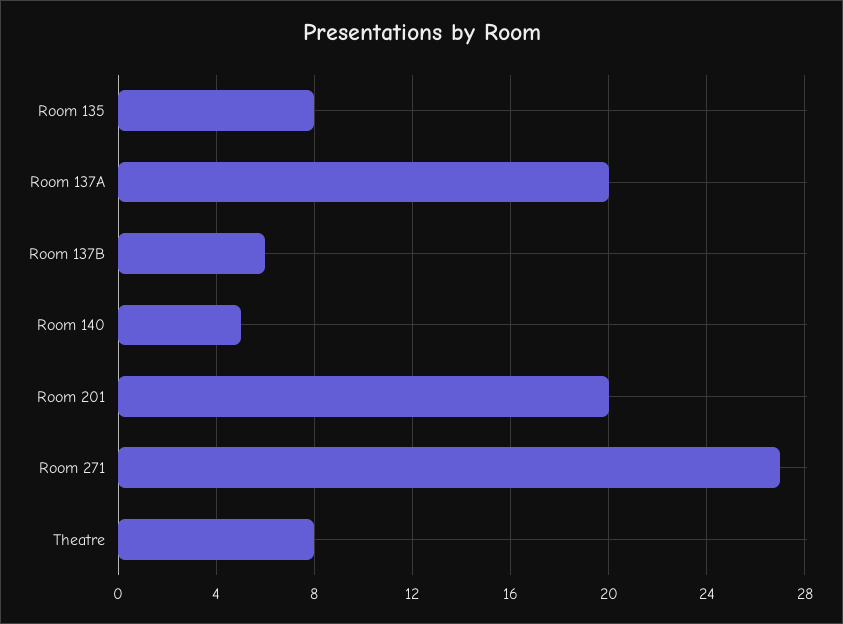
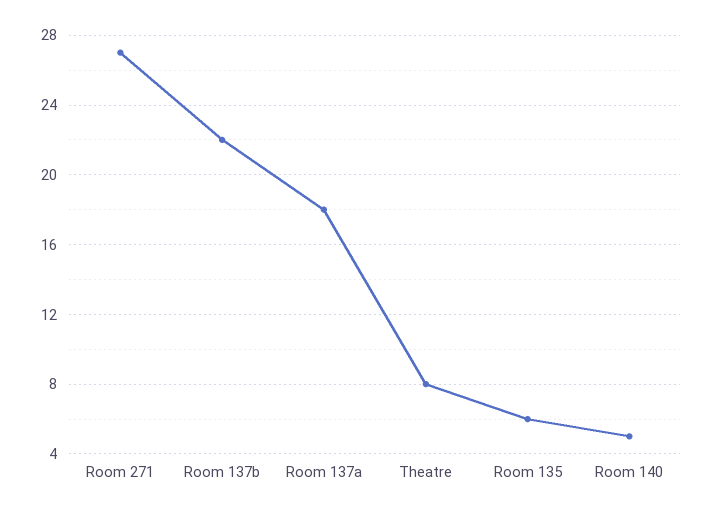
Room 135: 8 -> 6
Room 137A: 20 -> 18
Room 137B: 6 -> 22
Room 201: 20 -> none

